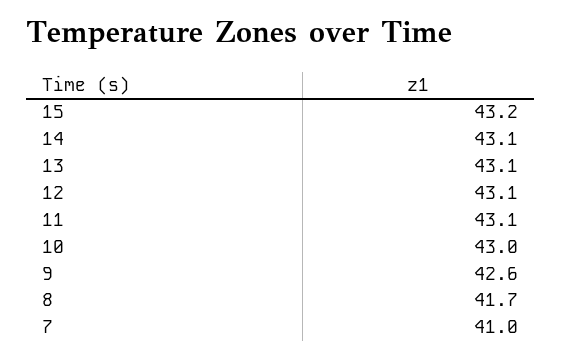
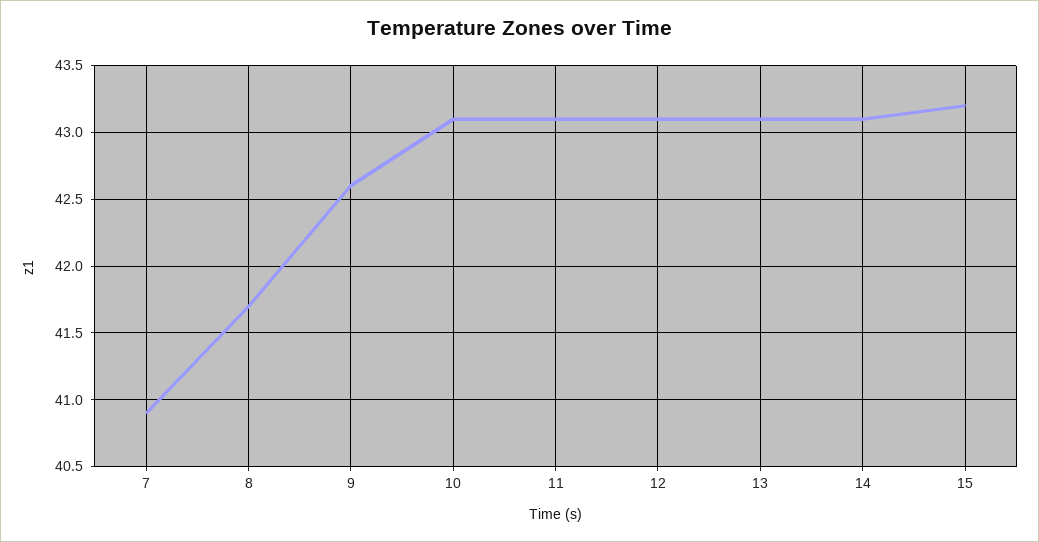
10: 43 -> 43.1
7: 41 -> 40.9

